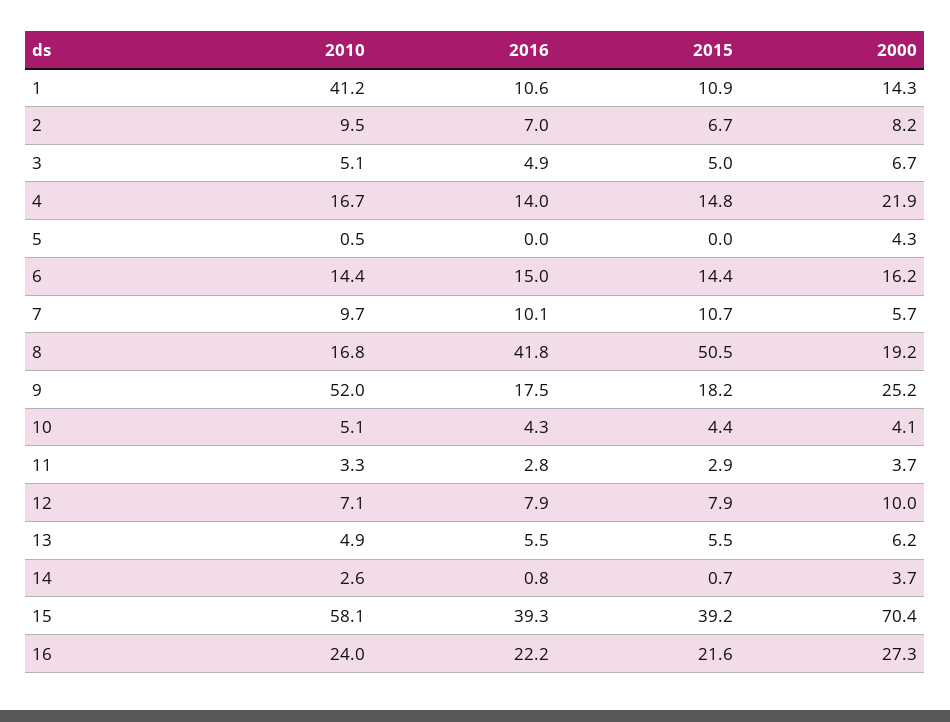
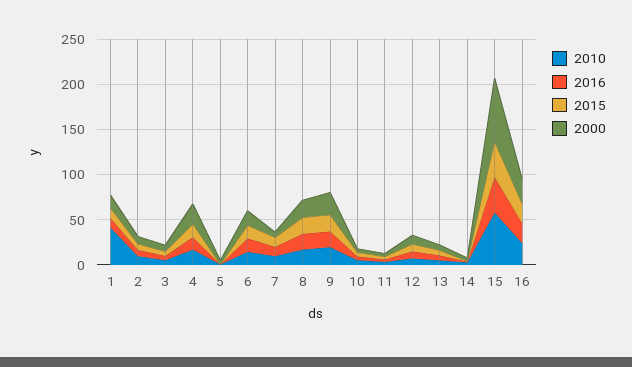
2016, 8: 41.8 -> 20
2015, 8: 50.5 -> 20
2010, 9: 52 -> 20

